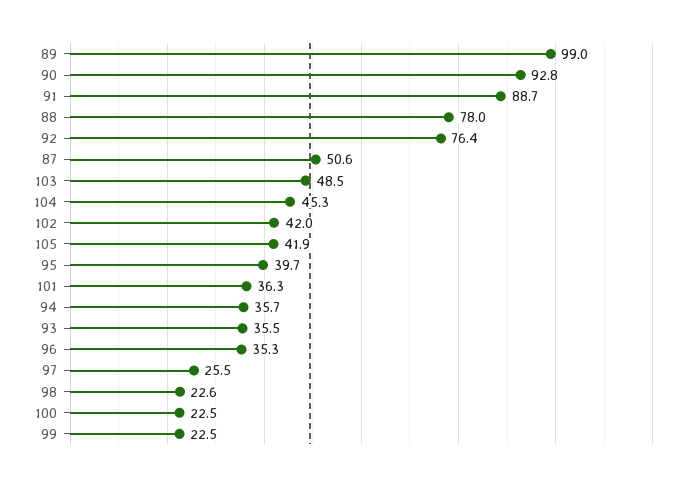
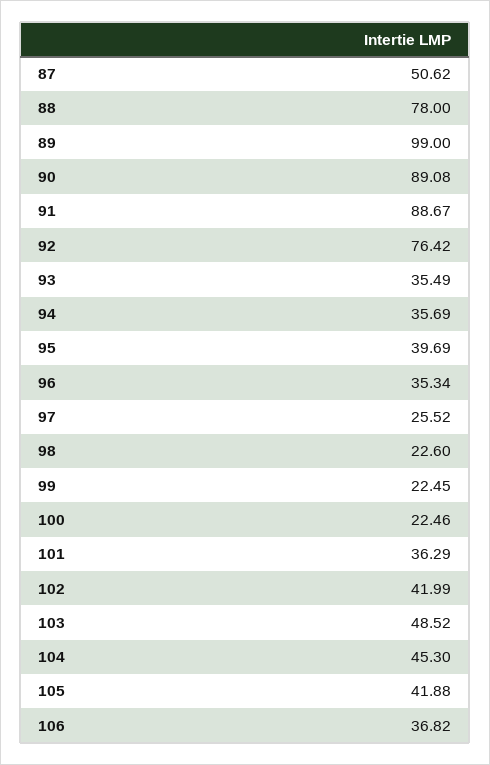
90: 92.8 -> 89.08
106: none -> 36.82

